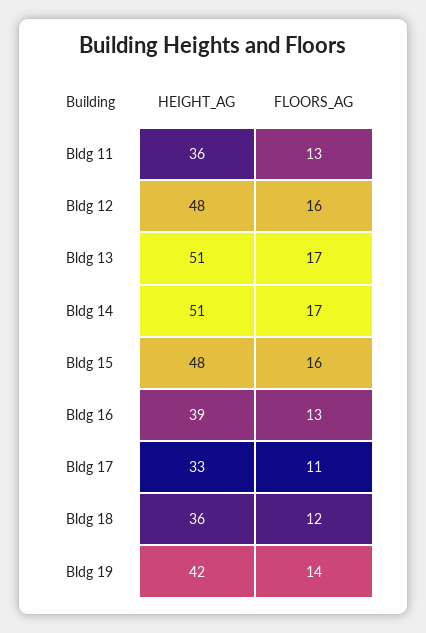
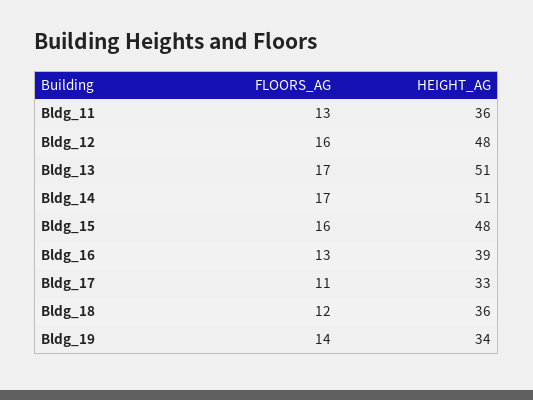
HEIGHT_AG, Bldg 19: 42 -> 34

